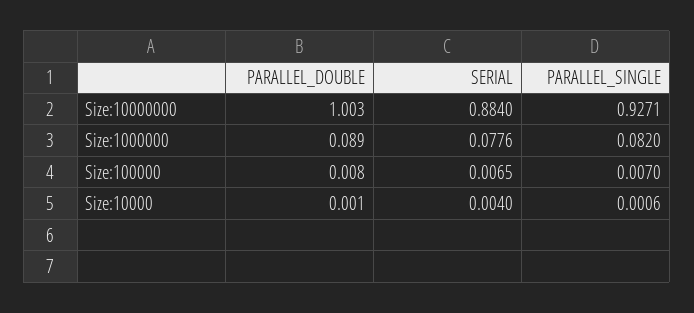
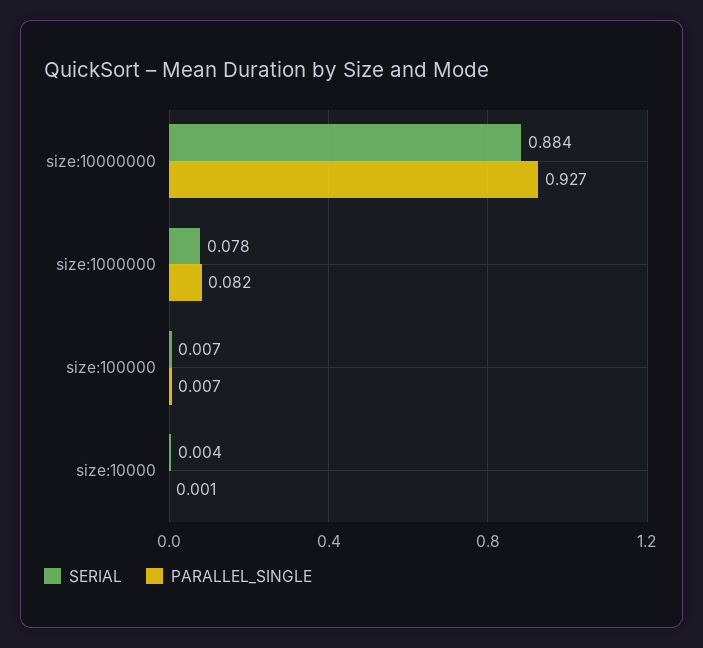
PARALLEL_DOUBLE, Size:10000000: 1.003 -> none
PARALLEL_DOUBLE, Size:1000000: 0.089 -> none
PARALLEL_DOUBLE, Size:100000: 0.008 -> none
PARALLEL_DOUBLE, Size:10000: 0.001 -> none

